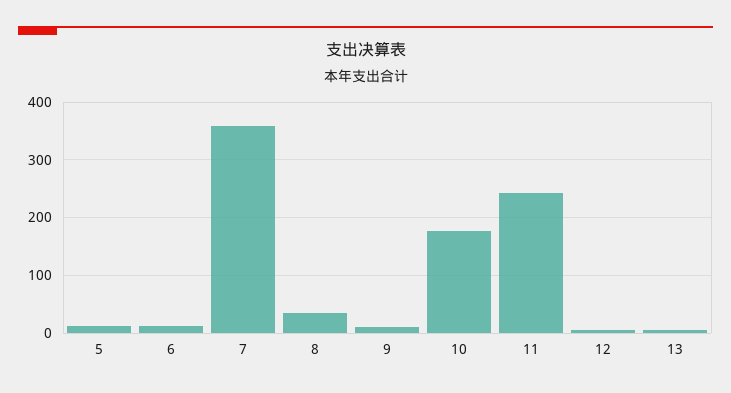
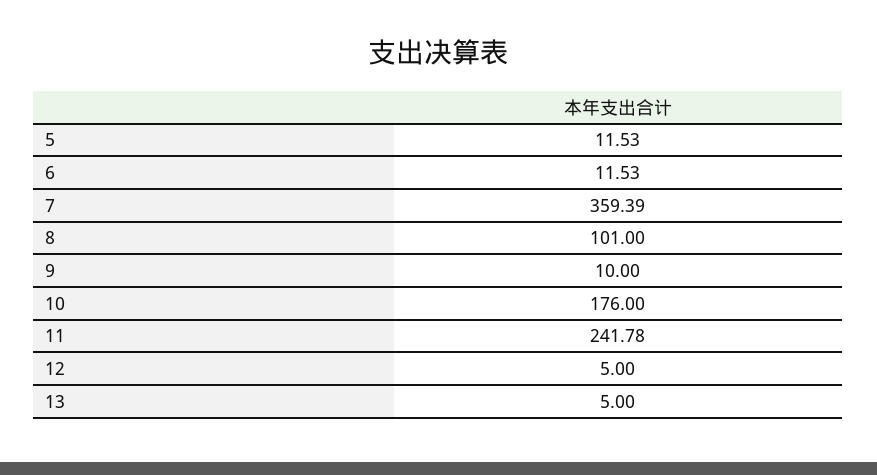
8: 40 -> 101

